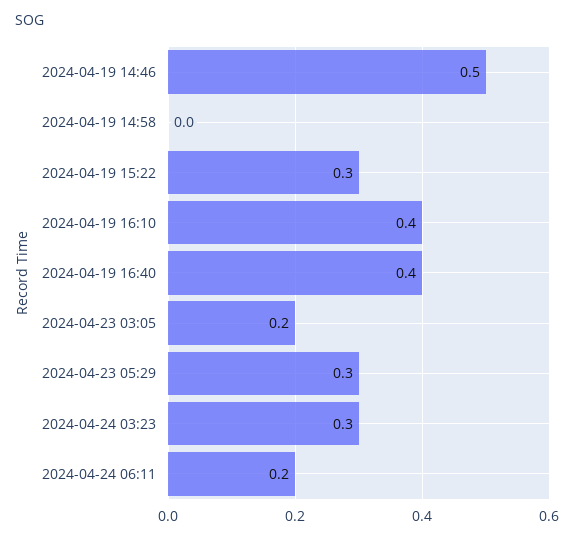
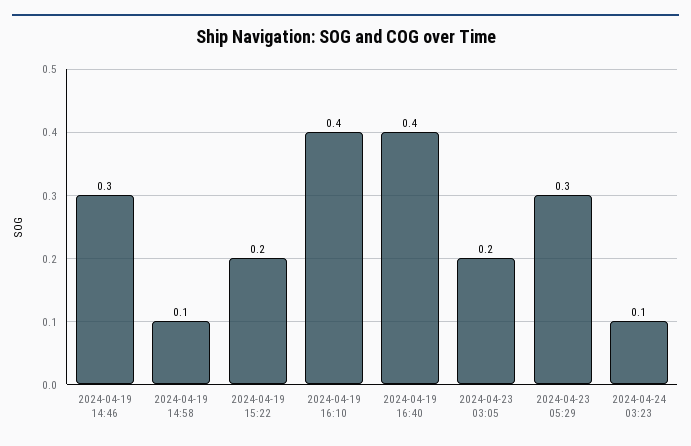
2024-04-19 14:46: 0.5 -> 0.3
2024-04-19 14:58: 0 -> 0.1
2024-04-19 15:22: 0.3 -> 0.2
2024-04-24 03:23: 0.3 -> 0.1
2024-04-24 06:11: 0.2 -> none

